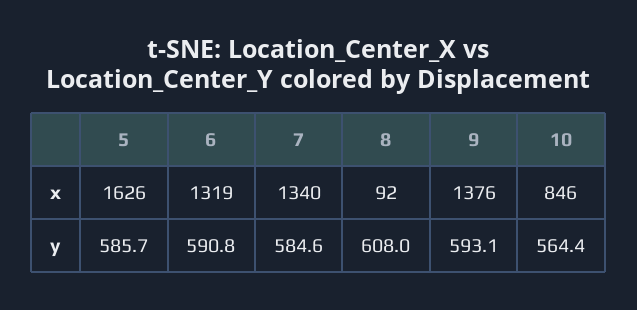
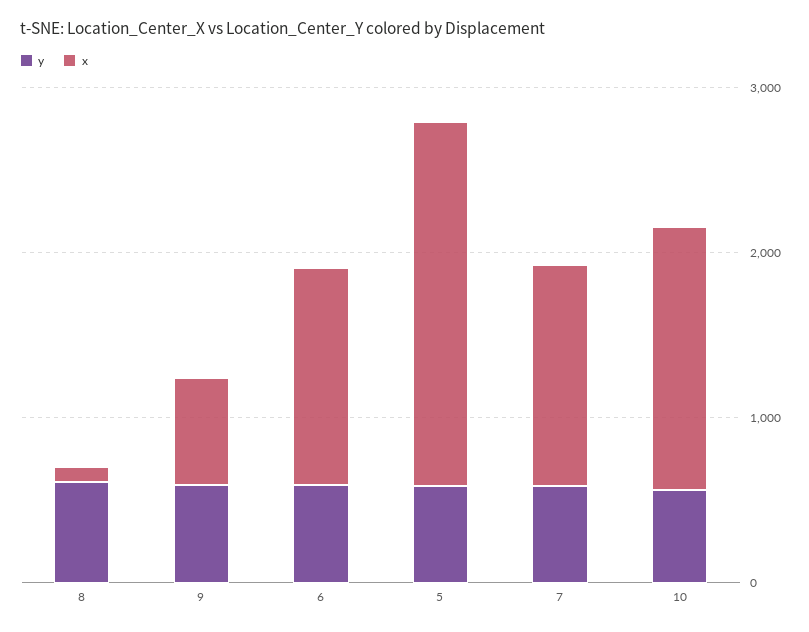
x, 5: 1626 -> 2200
x, 9: 1376 -> 600
x, 10: 846 -> 1600

